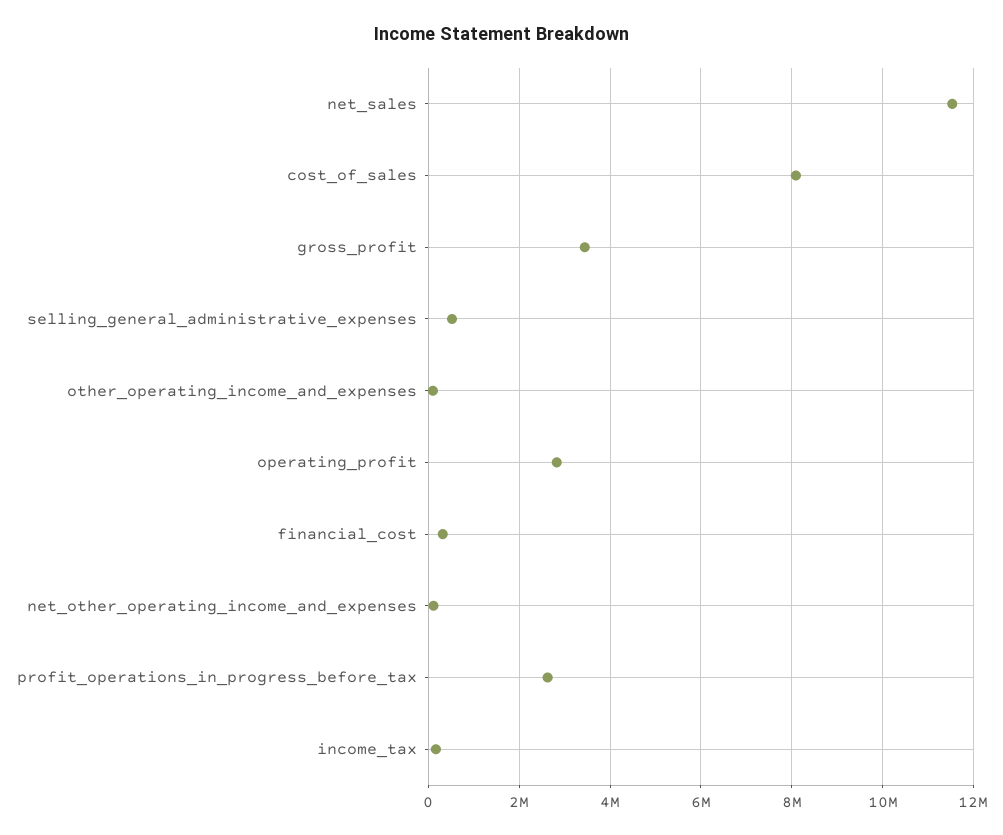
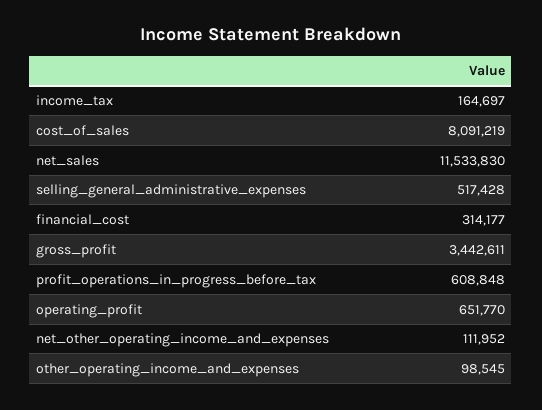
operating_profit: 2800000 -> 651770
profit_operations_in_progress_before_tax: 2600000 -> 608848

